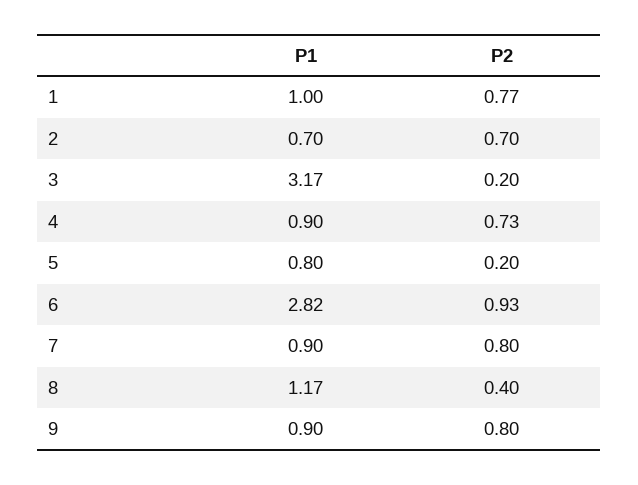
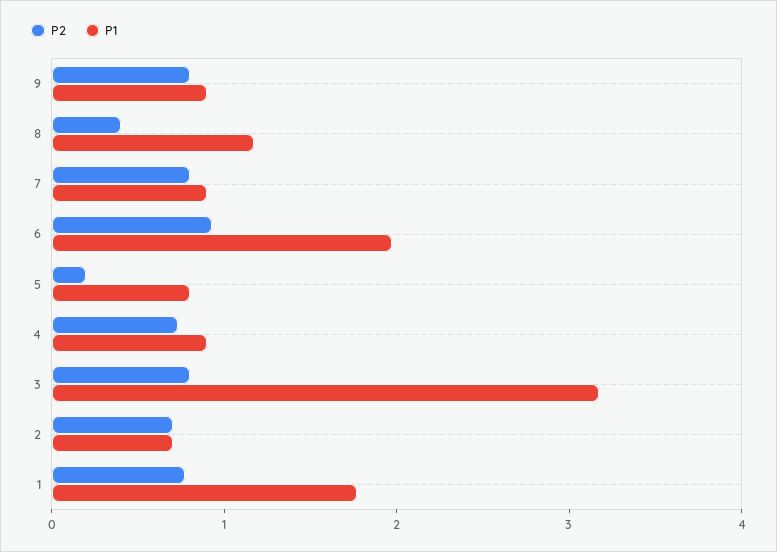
P1, 1: 1 -> 1.8
P2, 3: 0.2 -> 0.8
P1, 6: 2.82 -> 2

